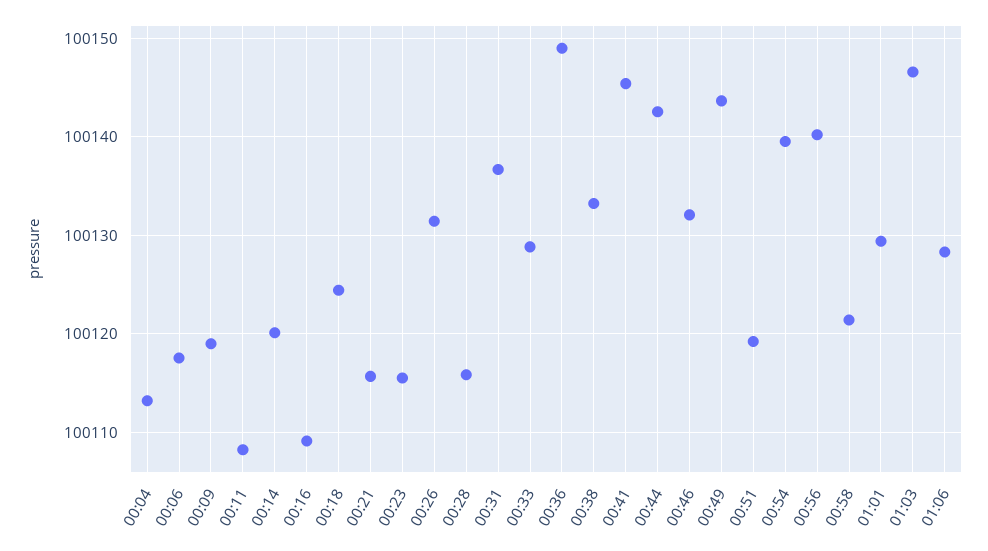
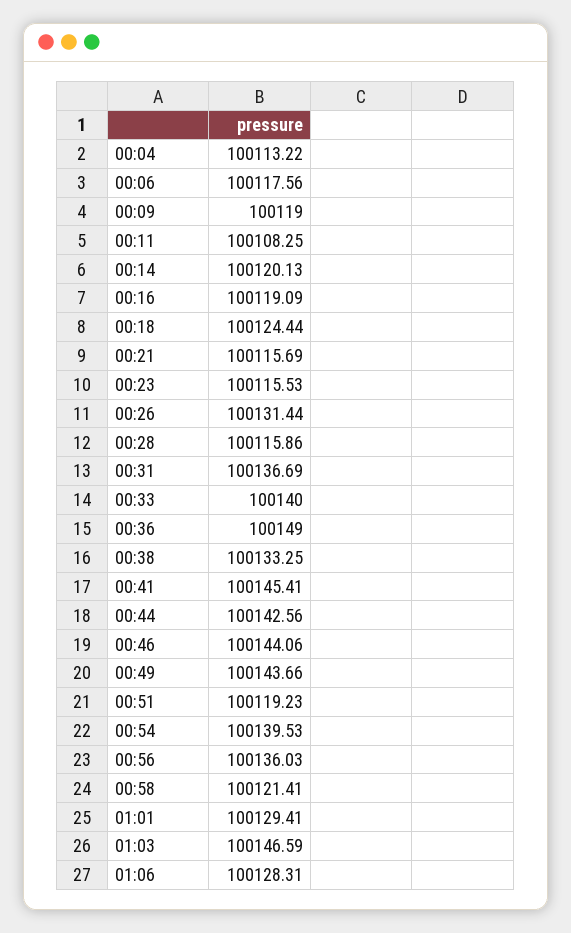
00:16: 100109 -> 100119.09
00:33: 100129 -> 100140
00:46: 100132 -> 100144.06
00:56: 100140 -> 100136.03

